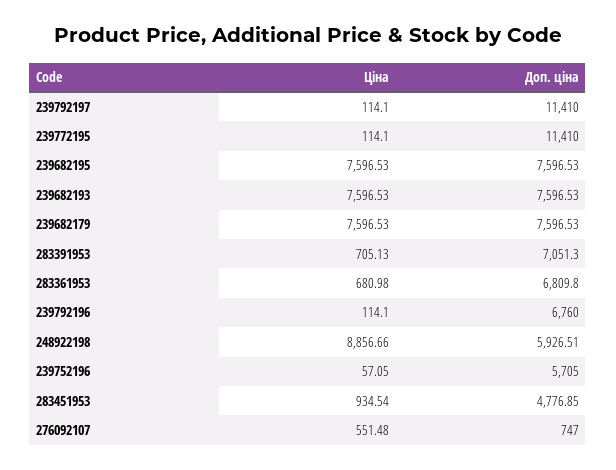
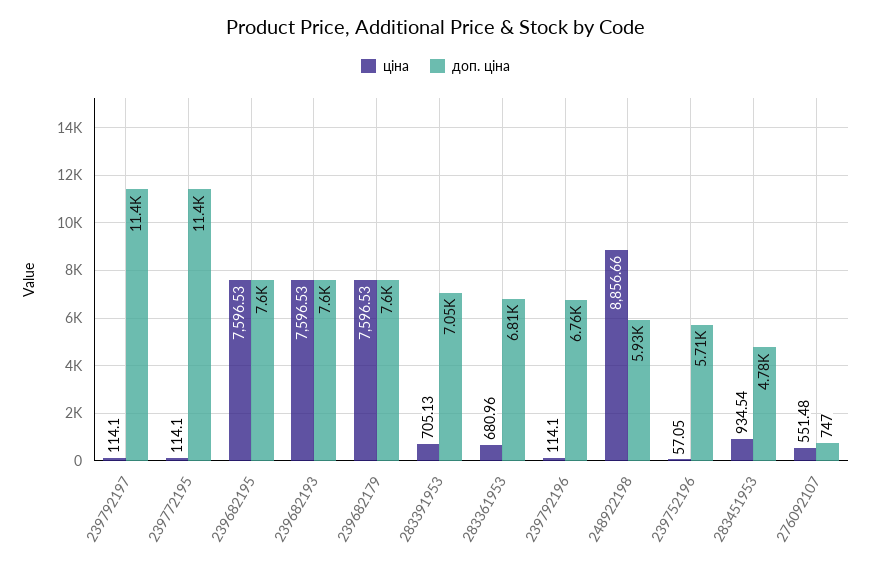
Ціна, 283361953: 680.98 -> 680.96

